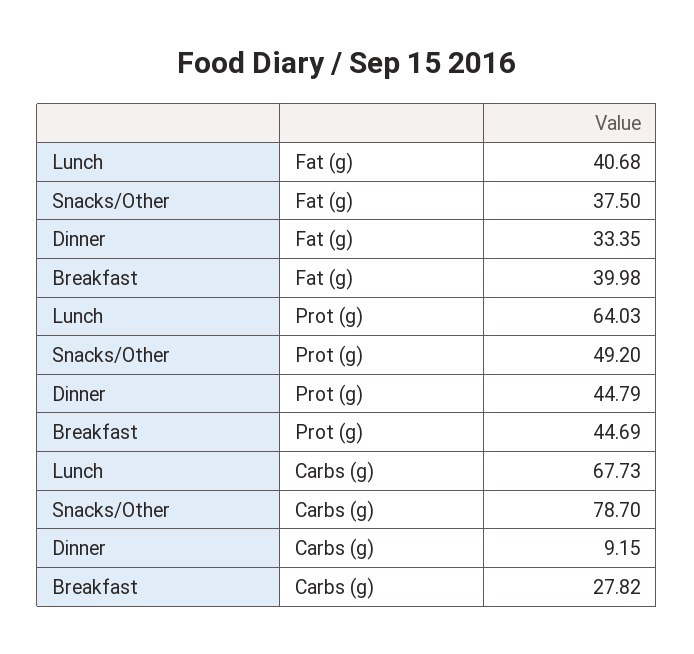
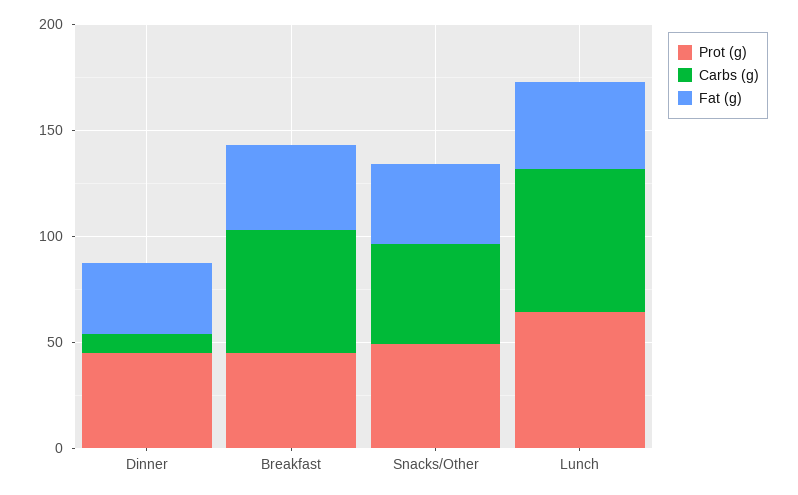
Carbs (g), Snacks/Other: 78.7 -> 50
Carbs (g), Breakfast: 27.82 -> 60

